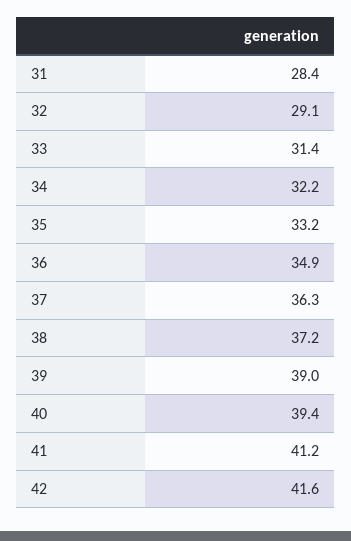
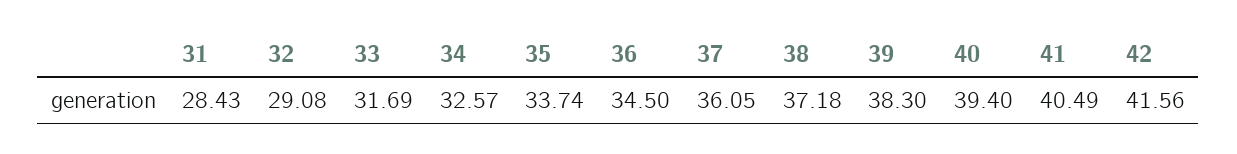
33: 31.4 -> 31.69
34: 32.2 -> 32.57
35: 33.2 -> 33.74
36: 34.9 -> 34.5
37: 36.3 -> 36.05
39: 39 -> 38.3
41: 41.2 -> 40.49

